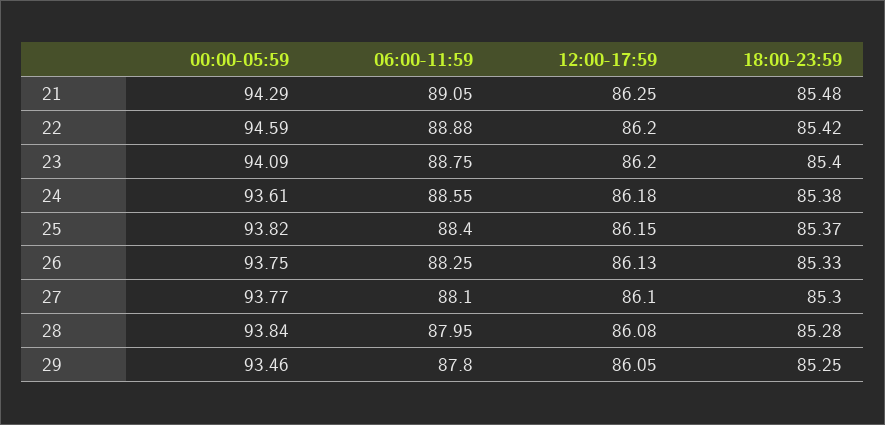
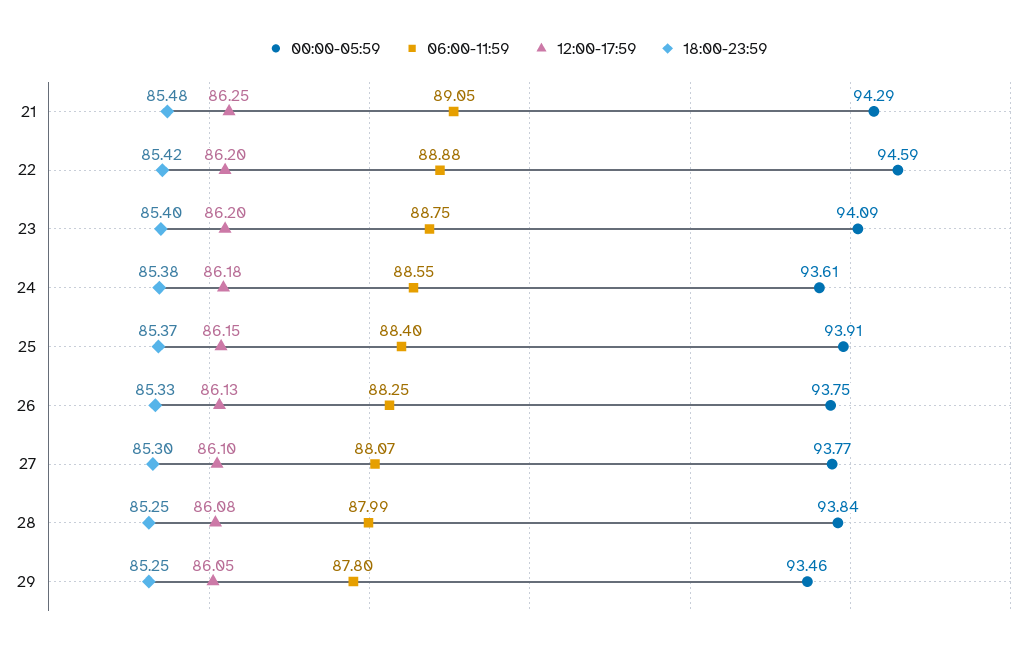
00:00-05:59, 25: 93.82 -> 93.91
06:00-11:59, 27: 88.1 -> 88.07
06:00-11:59, 28: 87.95 -> 87.99
18:00-23:59, 28: 85.28 -> 85.25

